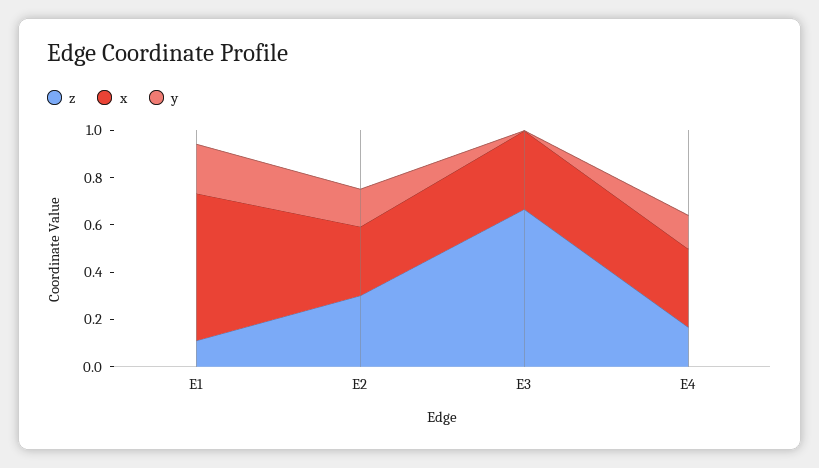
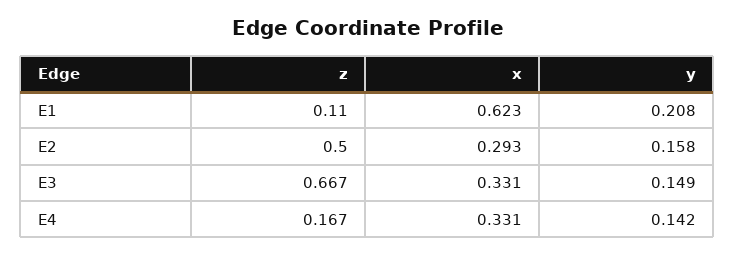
z, E2: 0.3 -> 0.5
y, E3: 0 -> 0.149

